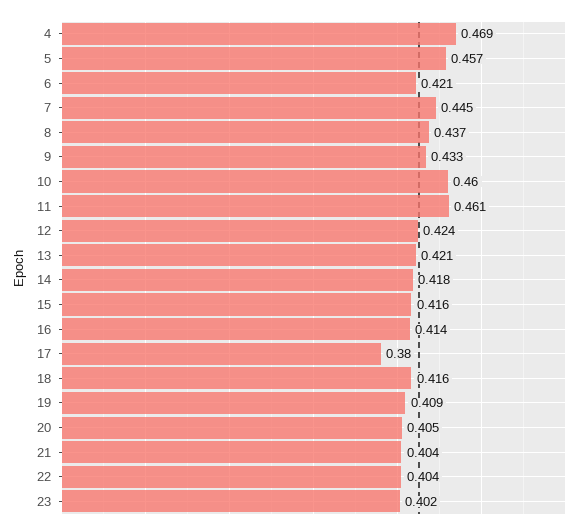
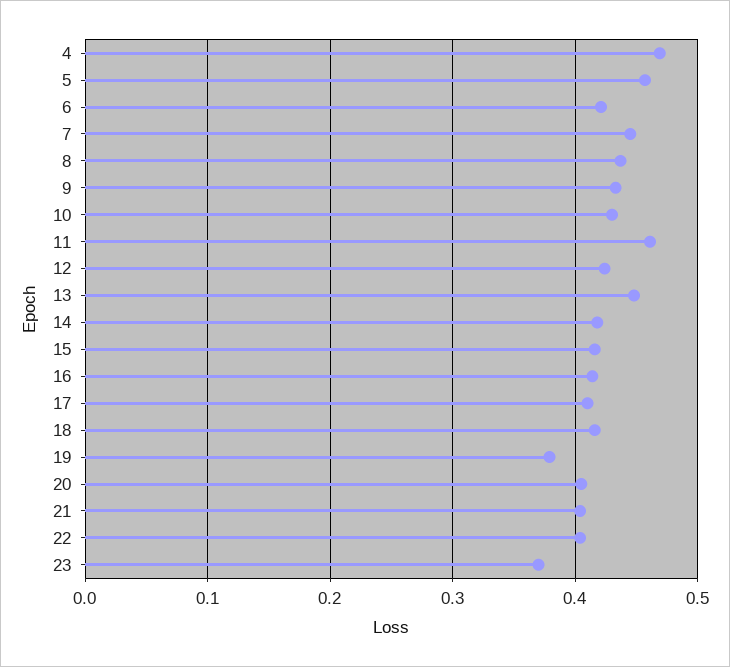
10: 0.46 -> 0.43
13: 0.421 -> 0.45
17: 0.38 -> 0.41
19: 0.409 -> 0.38
23: 0.402 -> 0.37

